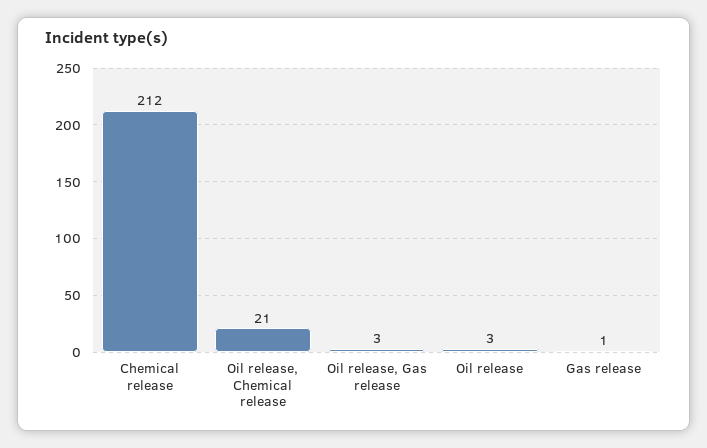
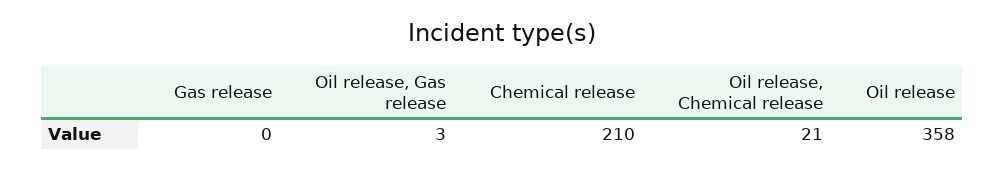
Chemical release: 212 -> 210
Oil release: 3 -> 358
Gas release: 1 -> 0

